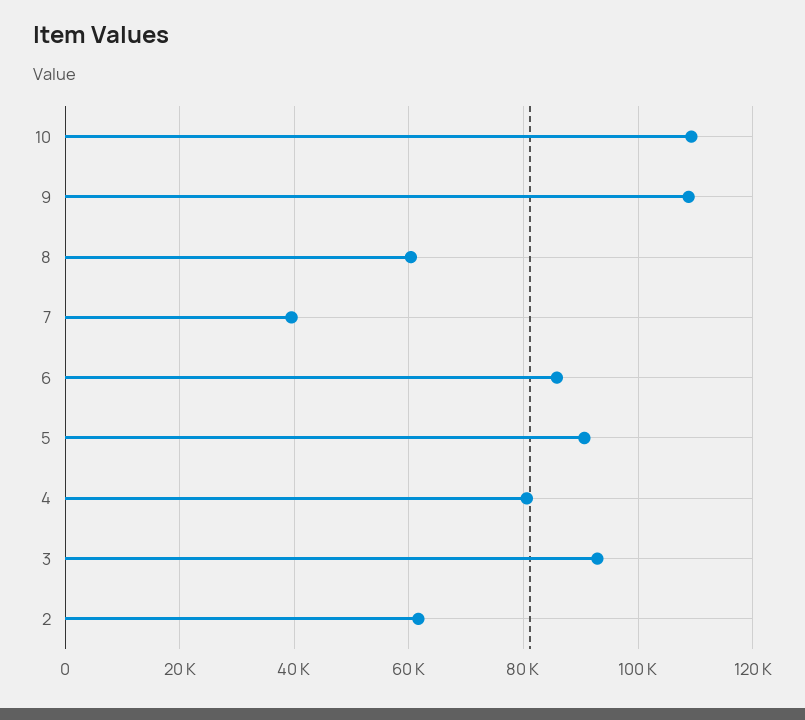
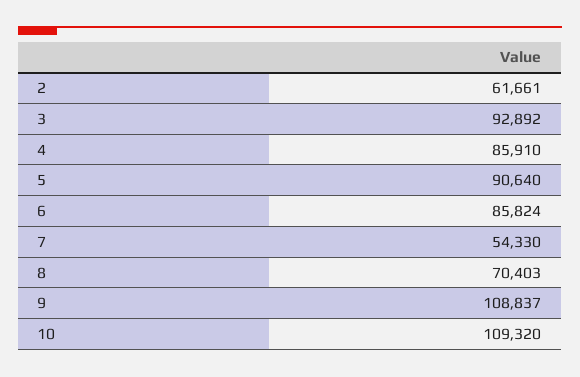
8: 60000 -> 70403
7: 40000 -> 54330
4: 80000 -> 85910

